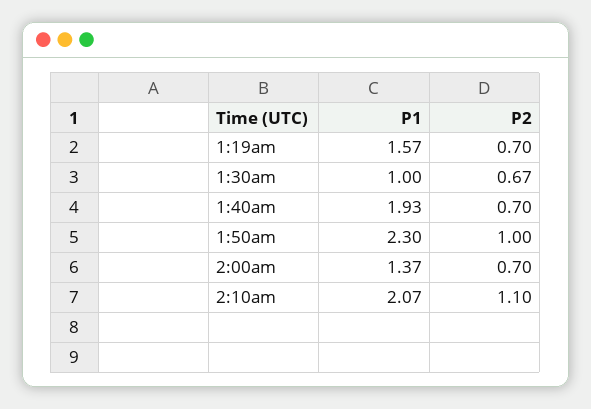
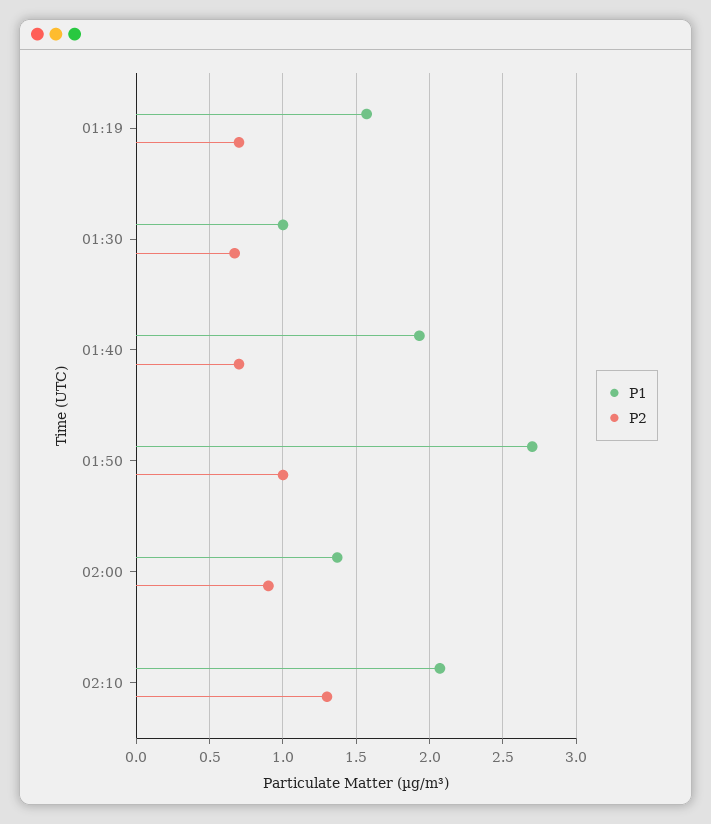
P1, 1:50am: 2.3 -> 2.7
P2, 2:00am: 0.7 -> 0.9
P2, 2:10am: 1.1 -> 1.3

